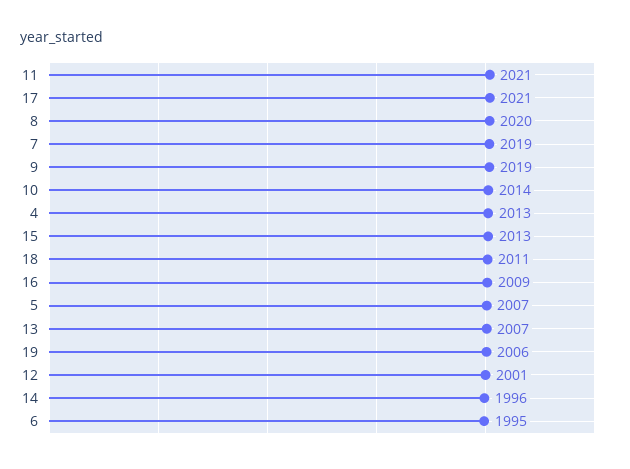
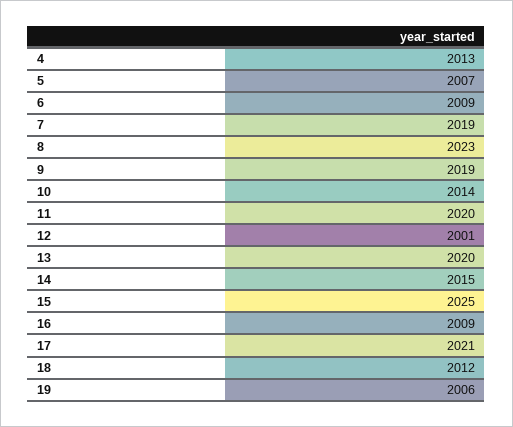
11: 2021 -> 2020
8: 2020 -> 2023
15: 2013 -> 2025
18: 2011 -> 2012
13: 2007 -> 2020
14: 1996 -> 2015
6: 1995 -> 2009

